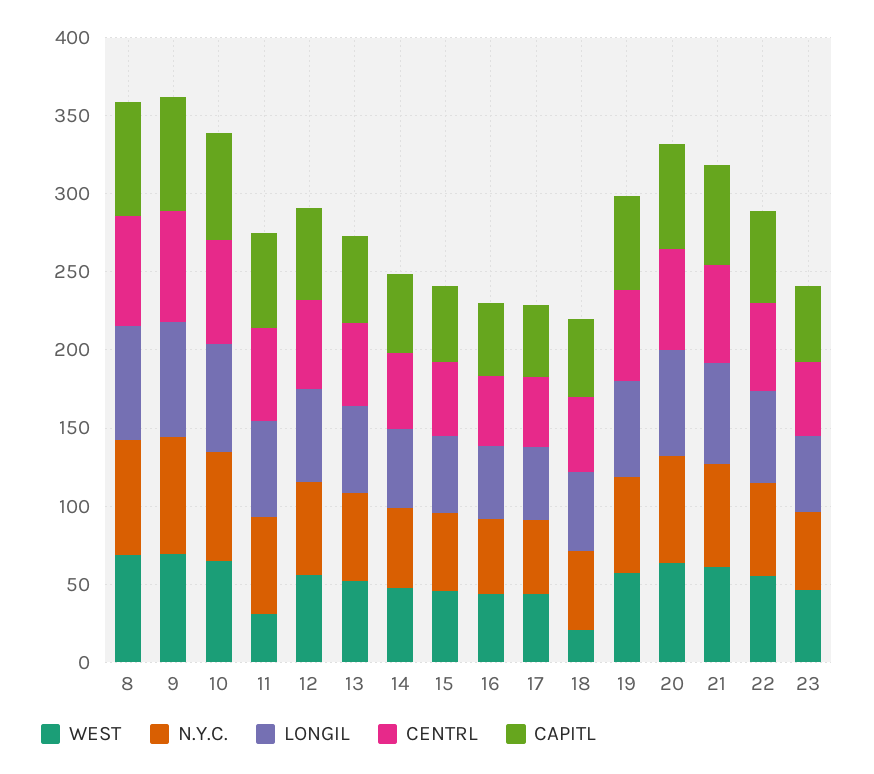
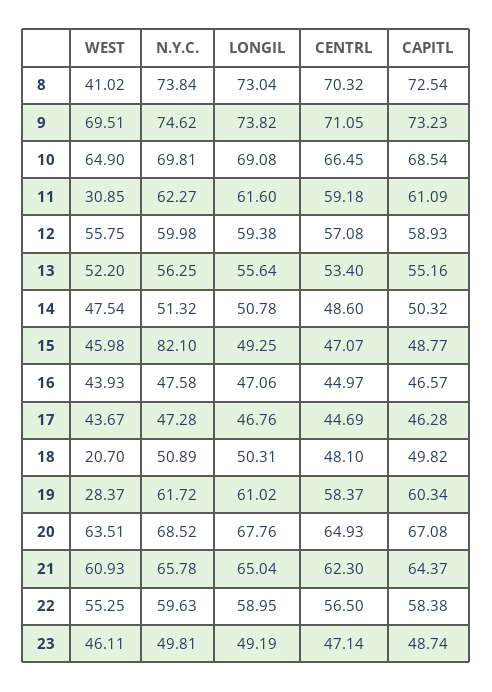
WEST, 8: 70 -> 41.02
N.Y.C., 15: 50 -> 82.1
WEST, 19: 60 -> 28.37

